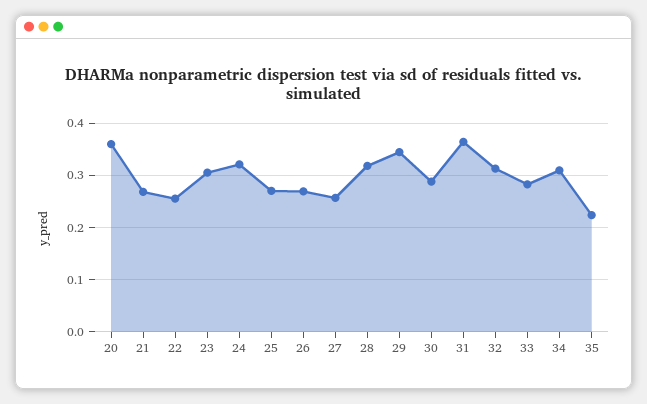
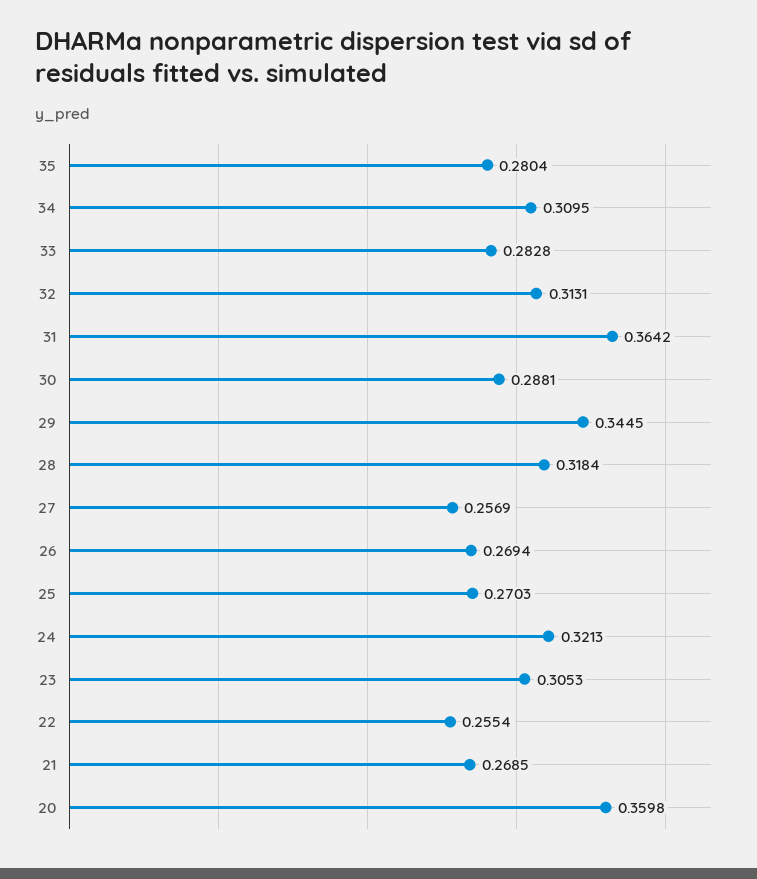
35: 0.22 -> 0.2804

